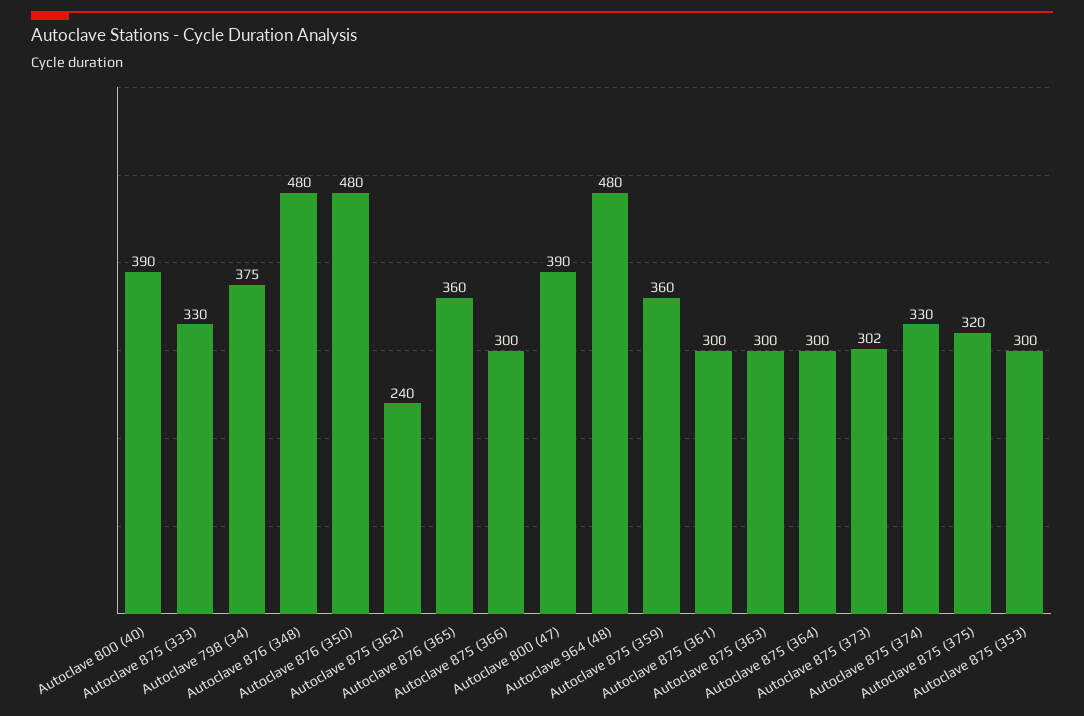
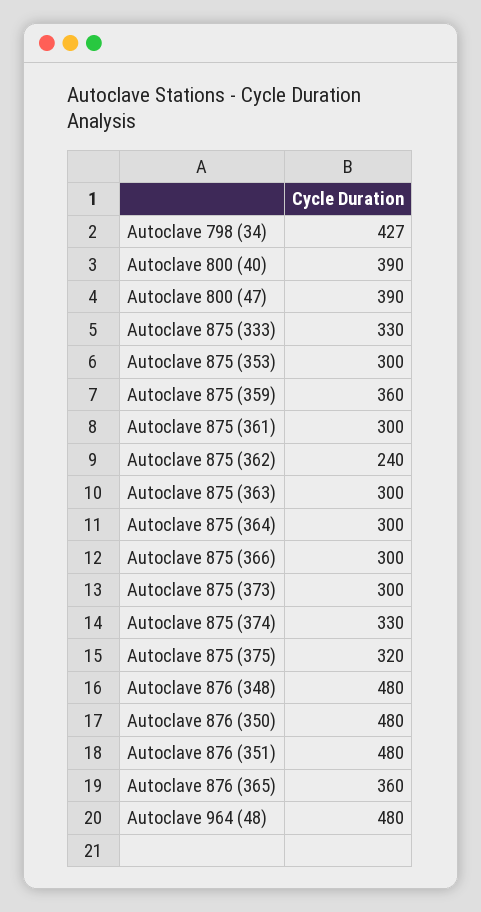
Autoclave 798 (34): 375 -> 427
Autoclave 875 (373): 302 -> 300
Autoclave 876 (351): none -> 480

